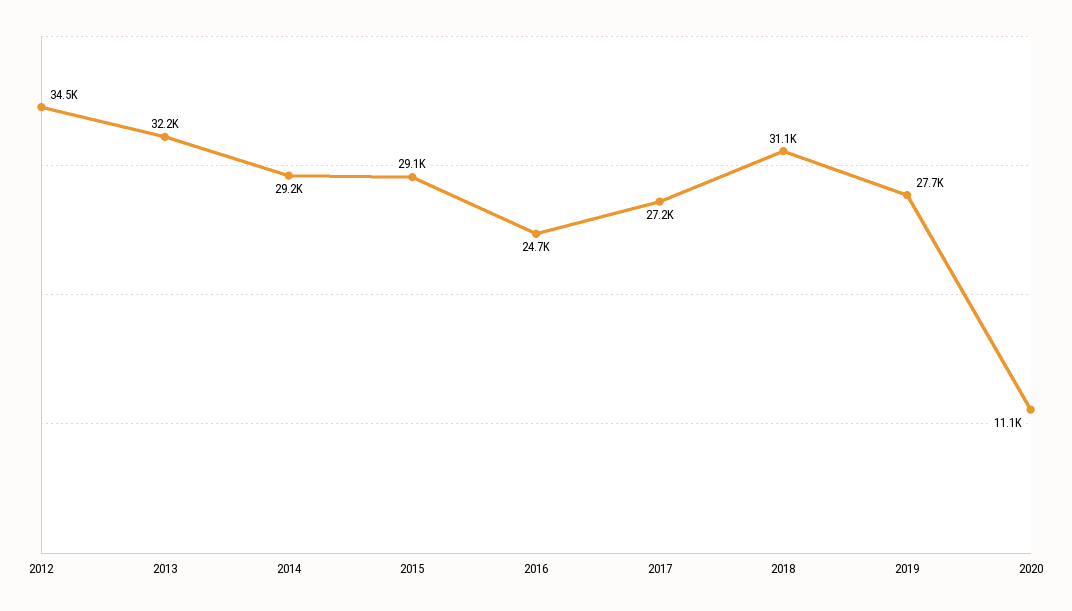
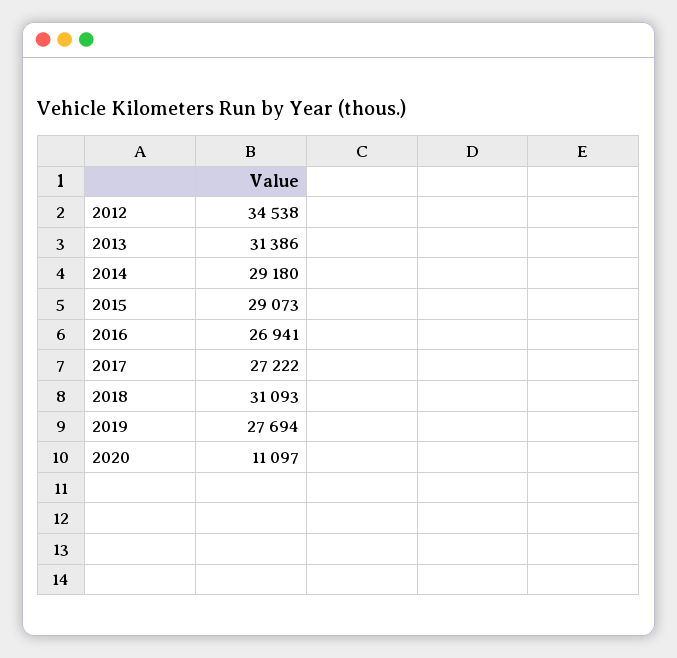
2013: 32200 -> 31386
2016: 24700 -> 26941

